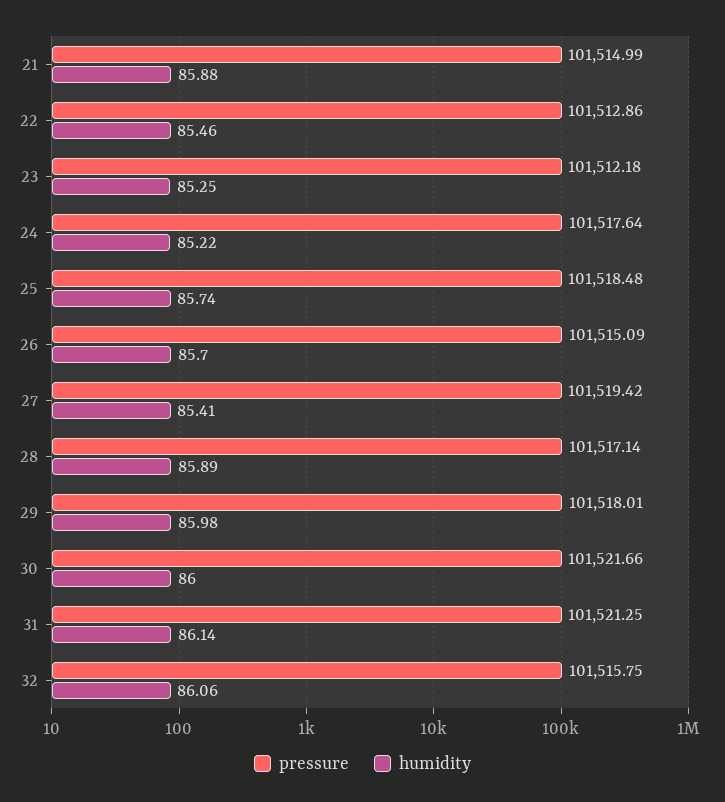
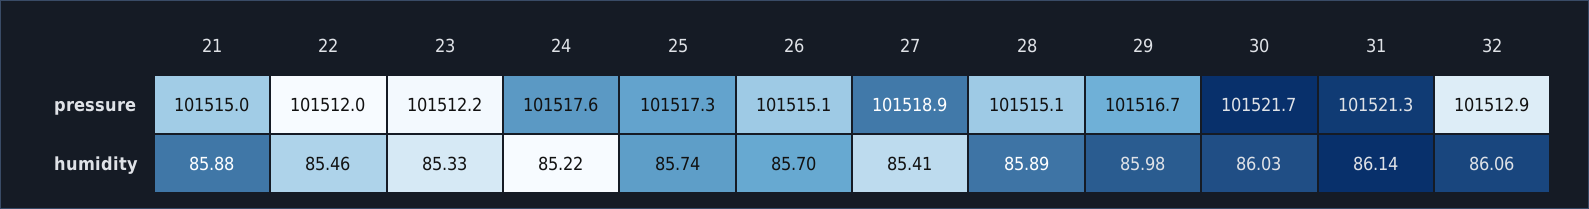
pressure, 22: 101512.86 -> 101512
humidity, 23: 85.25 -> 85.33
pressure, 25: 101518.48 -> 101517.3
pressure, 27: 101519.42 -> 101518.9
pressure, 28: 101517.14 -> 101515.1
pressure, 29: 101518.01 -> 101516.7
humidity, 30: 86 -> 86.03
pressure, 32: 101515.75 -> 101512.9

